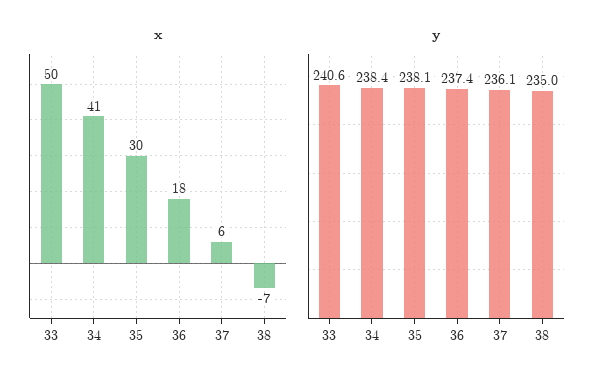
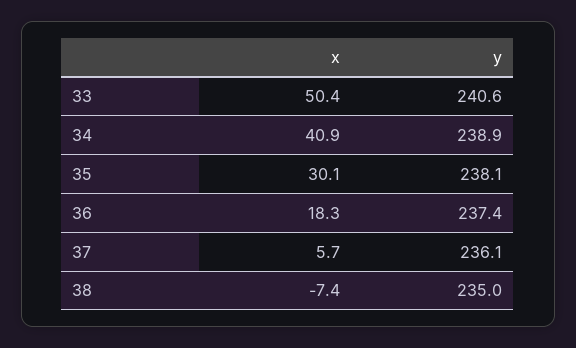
y, 34: 238.4 -> 238.9

